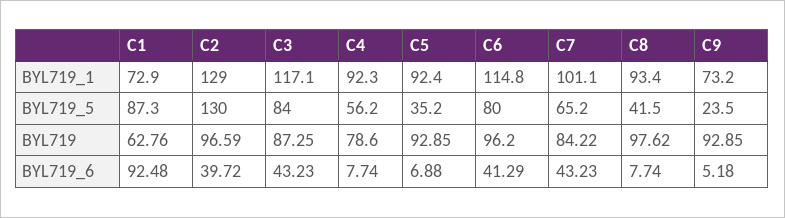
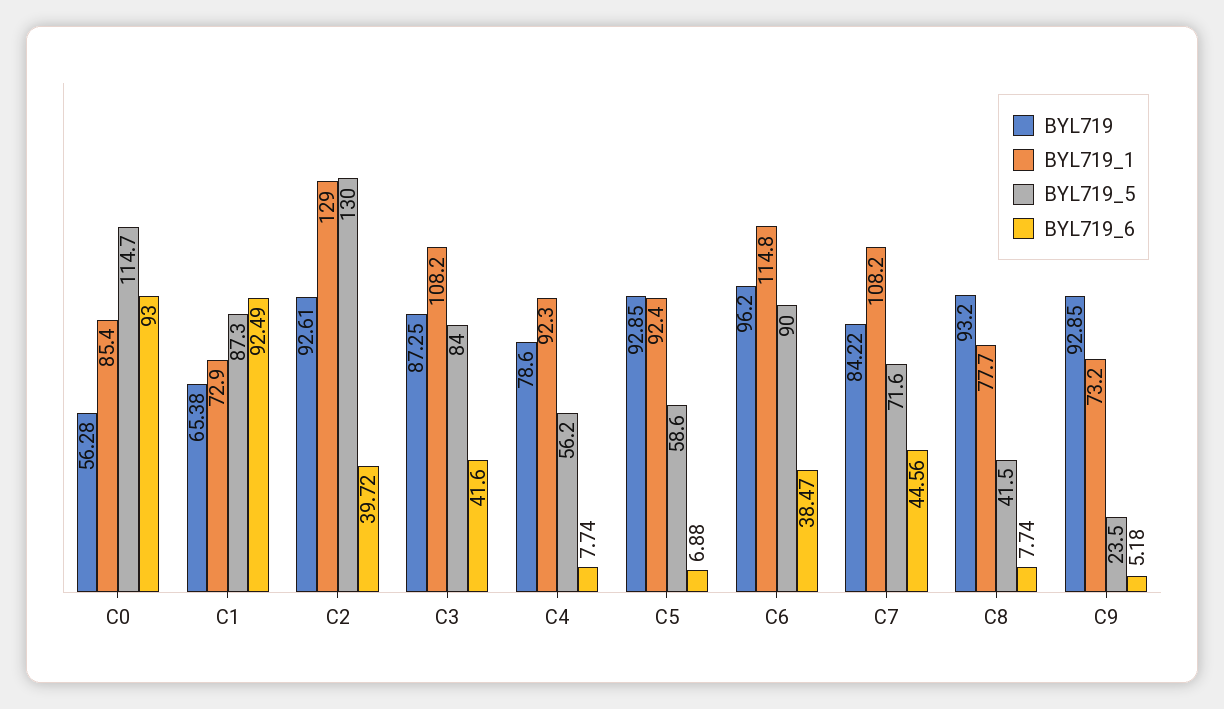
BYL719_1, C3: 117.1 -> 108.2
BYL719_1, C7: 101.1 -> 108.2
BYL719_1, C8: 93.4 -> 77.7
BYL719_5, C5: 35.2 -> 58.6
BYL719_5, C6: 80 -> 90
BYL719_5, C7: 65.2 -> 71.6
BYL719, C1: 62.76 -> 65.38
BYL719, C2: 96.59 -> 92.61
BYL719, C8: 97.62 -> 93.2
BYL719_6, C1: 92.48 -> 92.49
BYL719_6, C3: 43.23 -> 41.6
BYL719_6, C6: 41.29 -> 38.47
BYL719_6, C7: 43.23 -> 44.56
BYL719, C0: none -> 56.28
BYL719_1, C0: none -> 85.4
BYL719_5, C0: none -> 114.7
BYL719_6, C0: none -> 93

